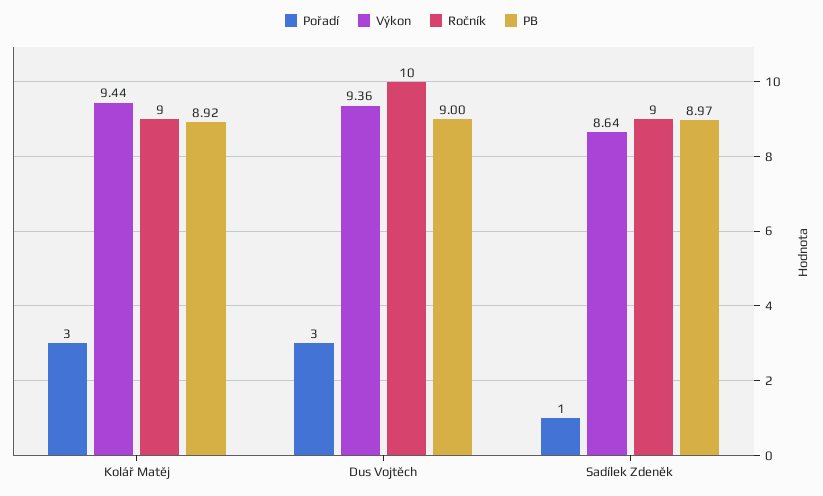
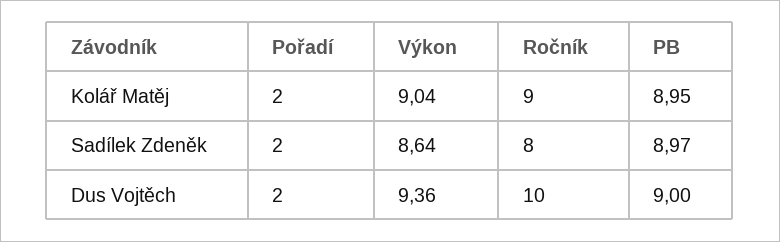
Pořadí, Kolář Matěj: 3 -> 2
Výkon, Kolář Matěj: 9.44 -> 9.04
PB, Kolář Matěj: 8.92 -> 8.95
Pořadí, Dus Vojtěch: 3 -> 2
Pořadí, Sadílek Zdeněk: 1 -> 2
Ročník, Sadílek Zdeněk: 9 -> 8

